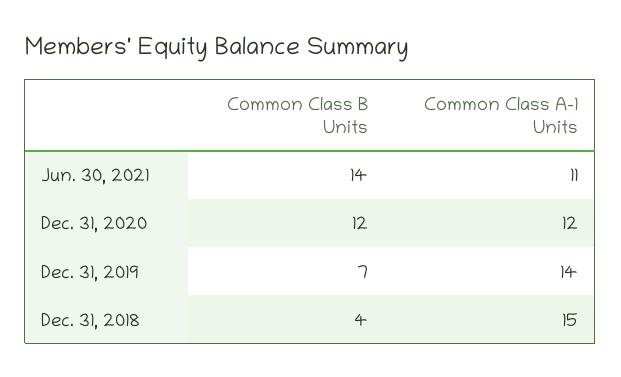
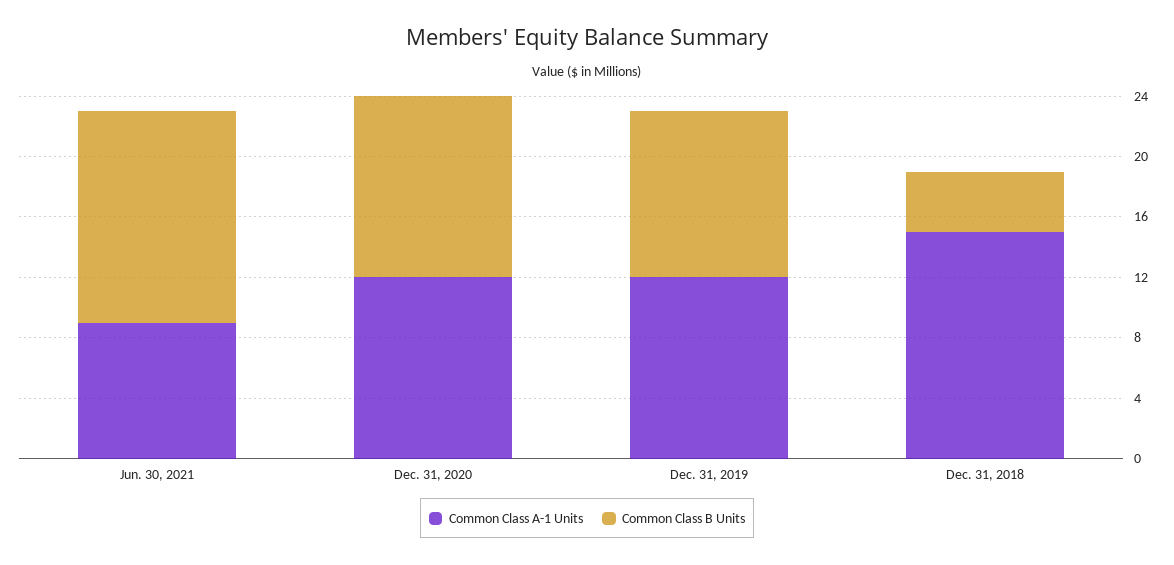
Common Class A-1 Units, Jun. 30, 2021: 11 -> 9
Common Class B Units, Dec. 31, 2019: 7 -> 11
Common Class A-1 Units, Dec. 31, 2019: 14 -> 12

